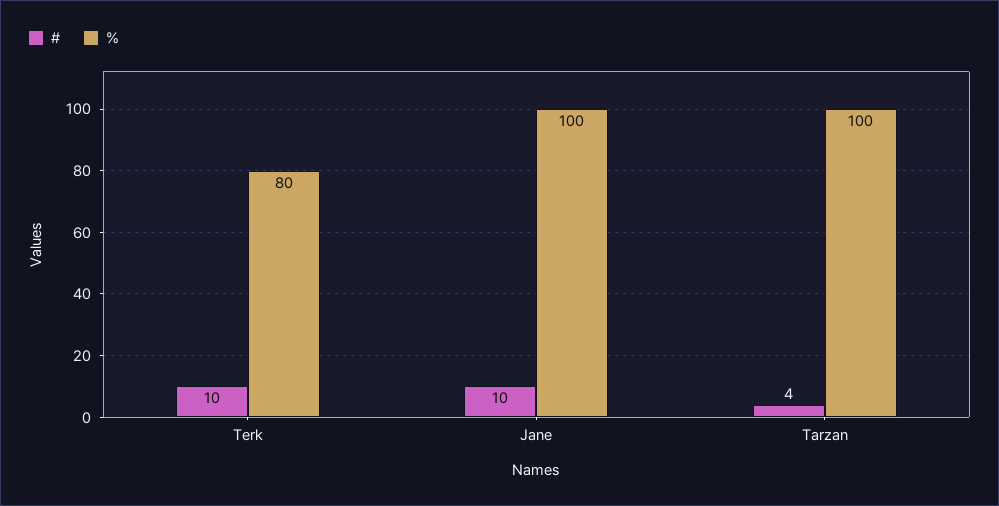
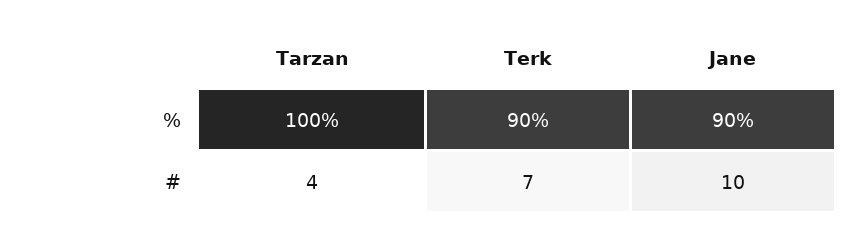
#, Terk: 10 -> 7
%, Terk: 80 -> 90
%, Jane: 100 -> 90

